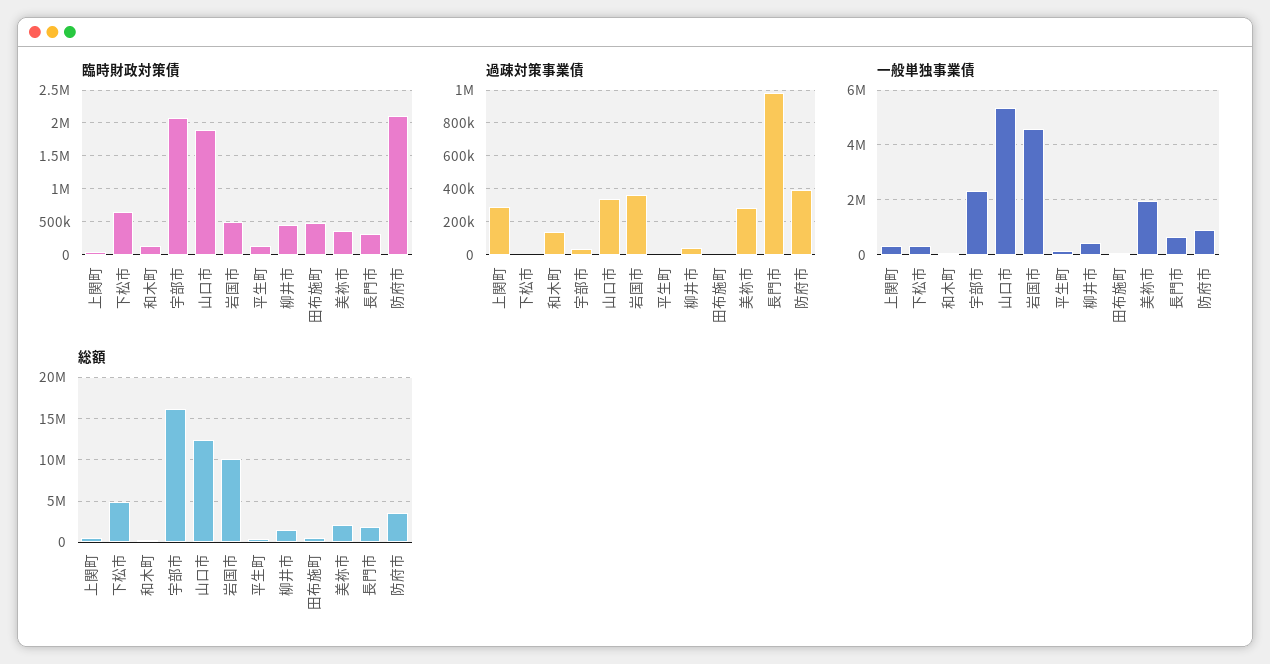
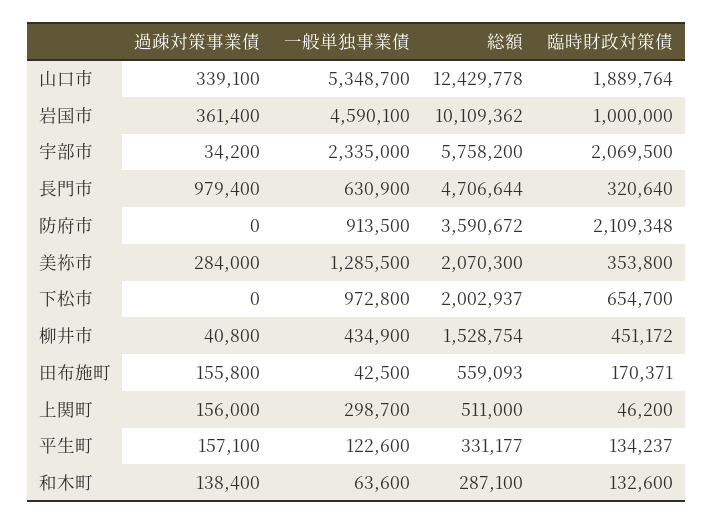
臨時財政対策債, 岩国市: 500000 -> 1000000
臨時財政対策債, 田布施町: 500000 -> 170371
過疎対策事業債, 上関町: 300000 -> 156000
過疎対策事業債, 平生町: 0 -> 157100
過疎対策事業債, 田布施町: 0 -> 155800
過疎対策事業債, 防府市: 400000 -> 0
一般単独事業債, 下松市: 250000 -> 972800
一般単独事業債, 美祢市: 2000000 -> 1285500
総額, 下松市: 5000000 -> 2002937
総額, 宇部市: 16000000 -> 5758200
総額, 長門市: 2000000 -> 4706644

